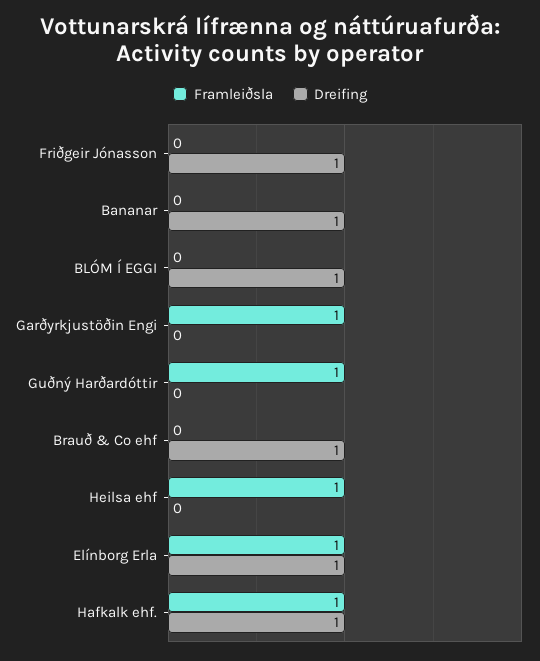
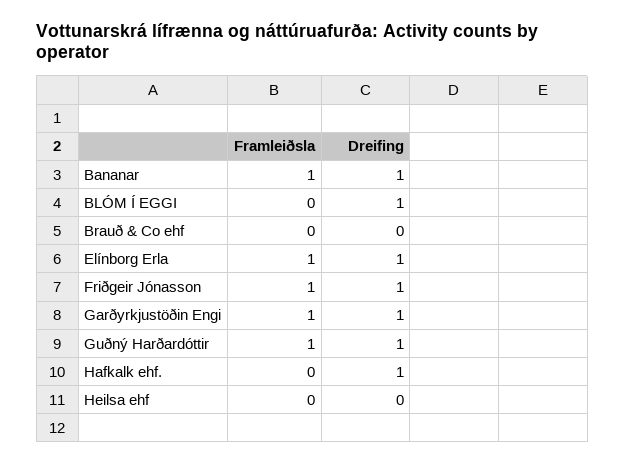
Framleiðsla, Friðgeir Jónasson: 0 -> 1
Framleiðsla, Bananar: 0 -> 1
Dreifing, Garðyrkjustöðin Engi: 0 -> 1
Dreifing, Guðný Harðardóttir: 0 -> 1
Dreifing, Brauð & Co ehf: 1 -> 0
Framleiðsla, Heilsa ehf: 1 -> 0
Framleiðsla, Hafkalk ehf.: 1 -> 0

